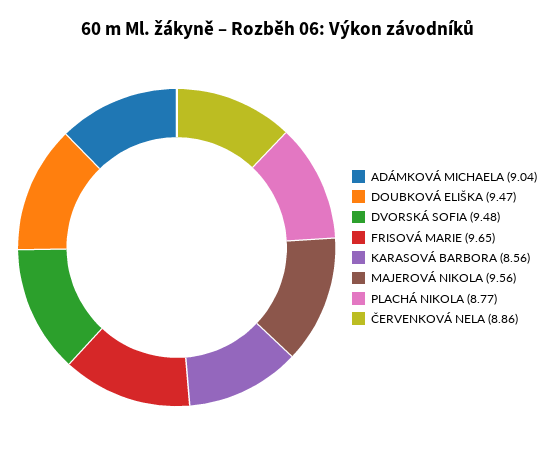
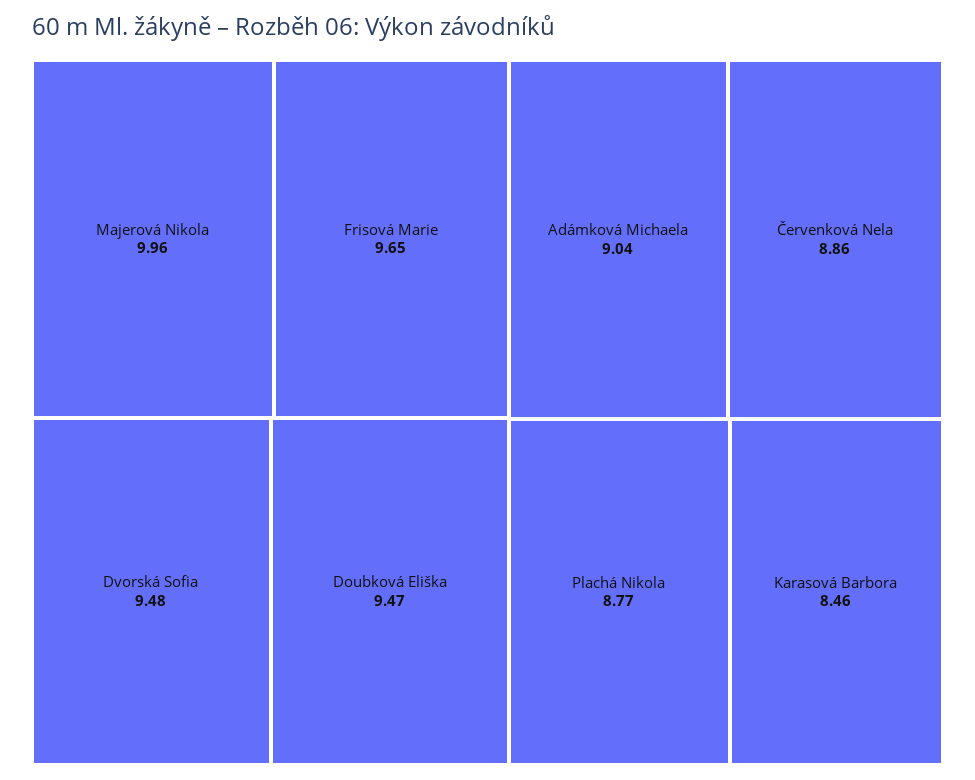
KARASOVÁ BARBORA: 8.56 -> 8.46
MAJEROVÁ NIKOLA: 9.56 -> 9.96

